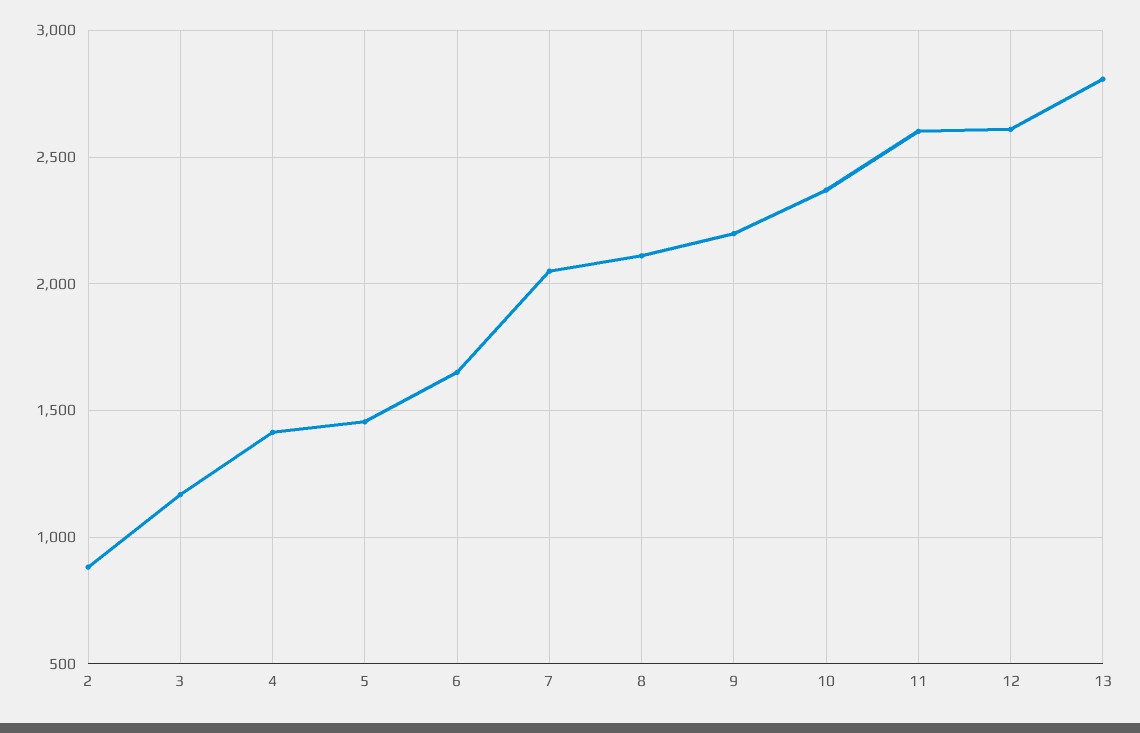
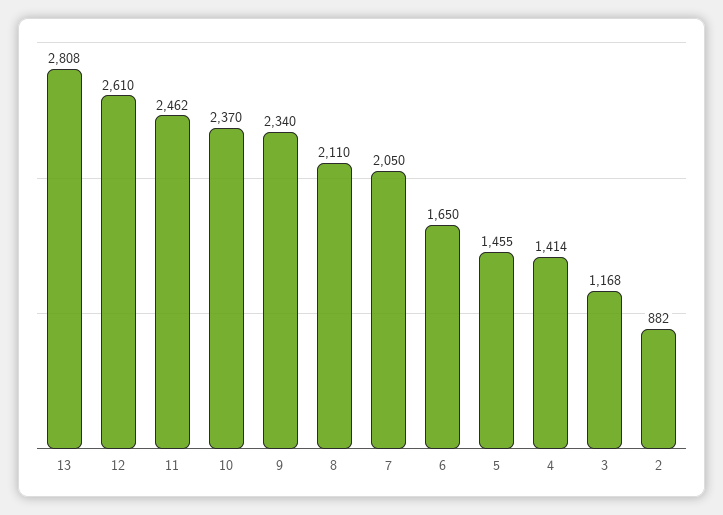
9: 2200 -> 2340
11: 2600 -> 2462

